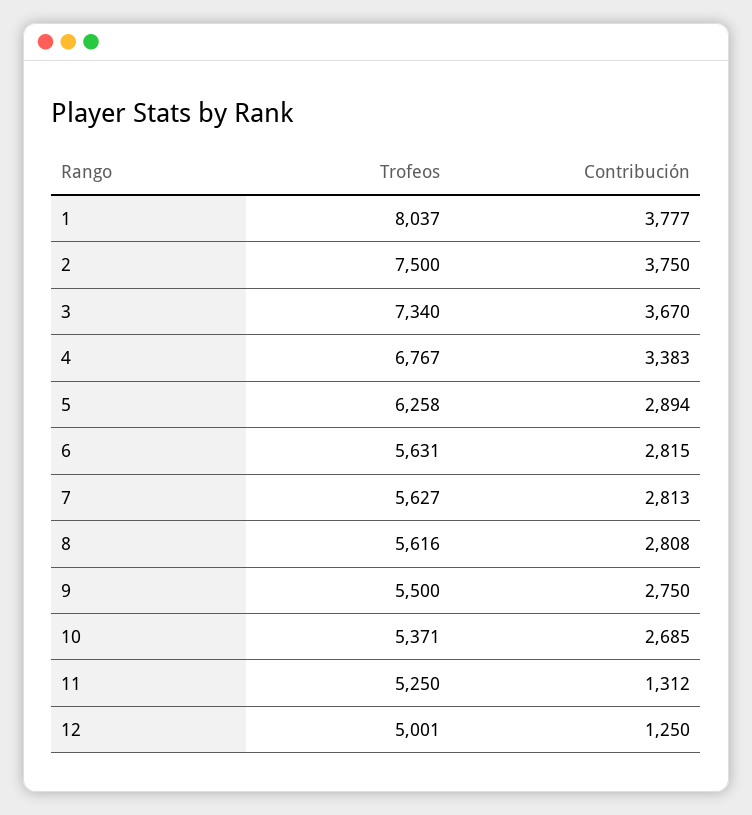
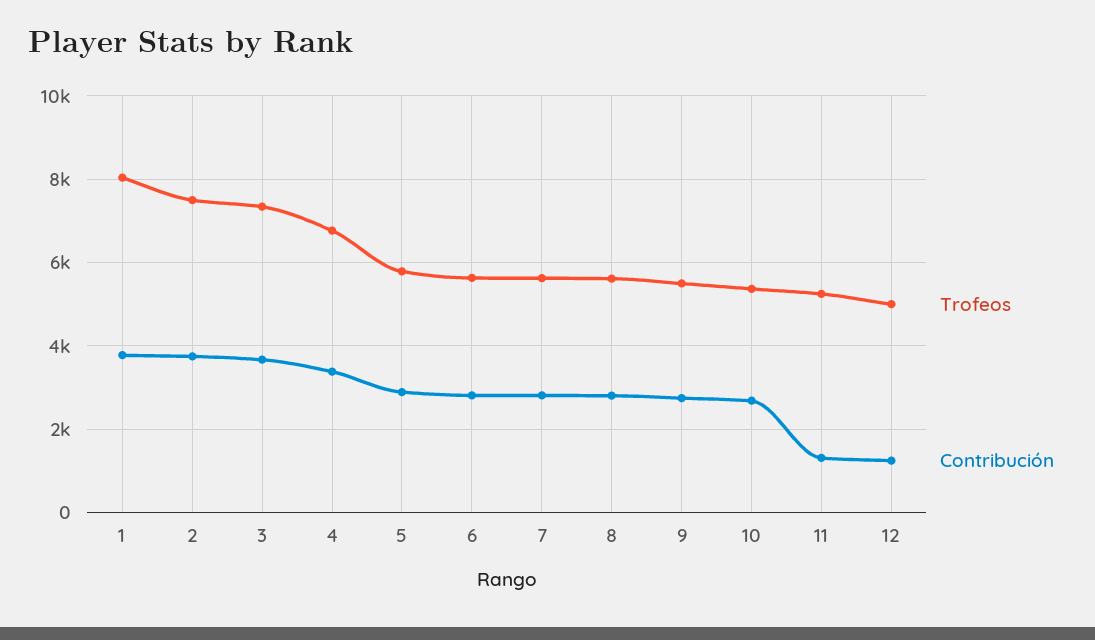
Trofeos, 5: 6258 -> 5800

